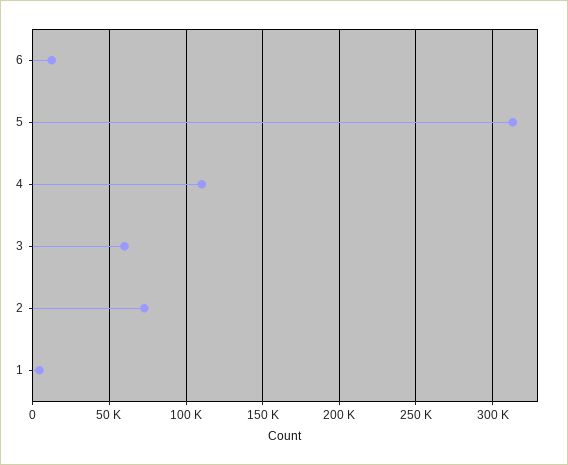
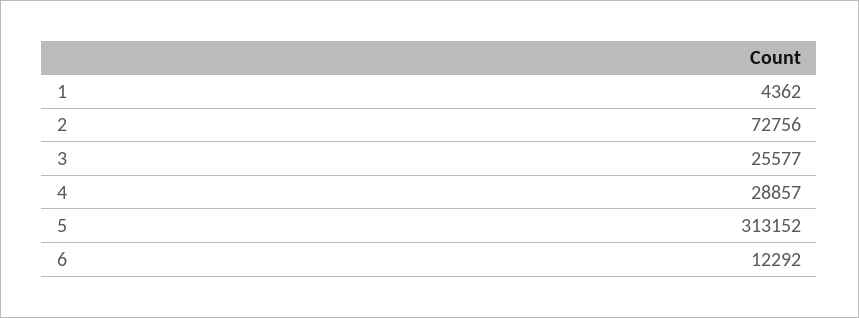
4: 110000 -> 28857
3: 60000 -> 25577

